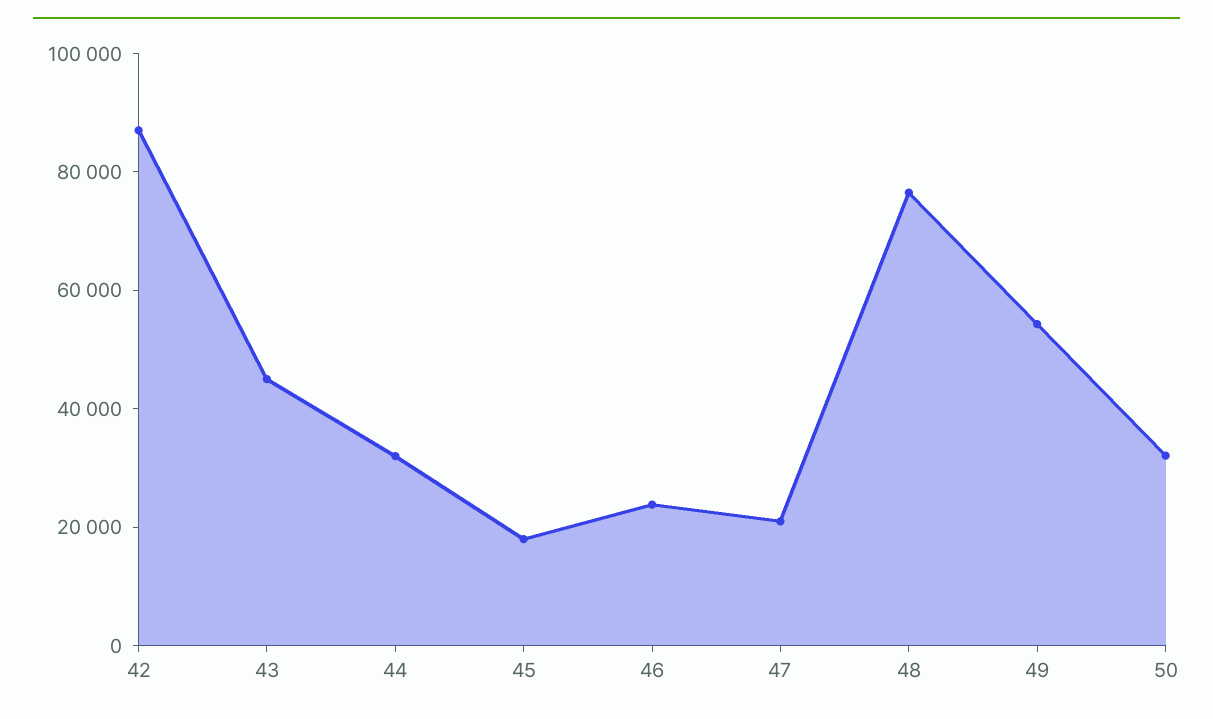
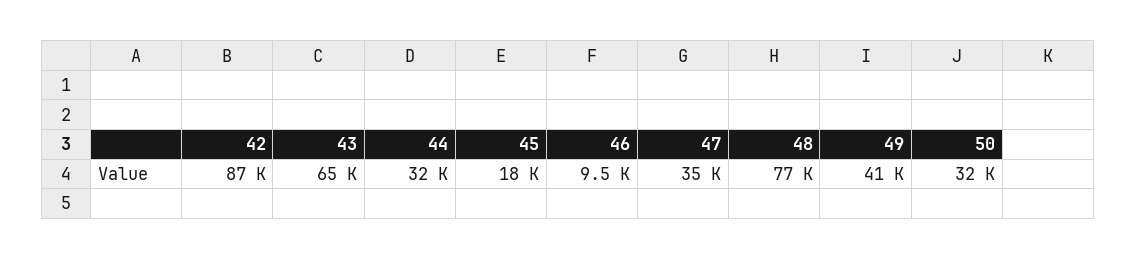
43: 45000 -> 65000
46: 25000 -> 9500
47: 20000 -> 35000
49: 55000 -> 41000

